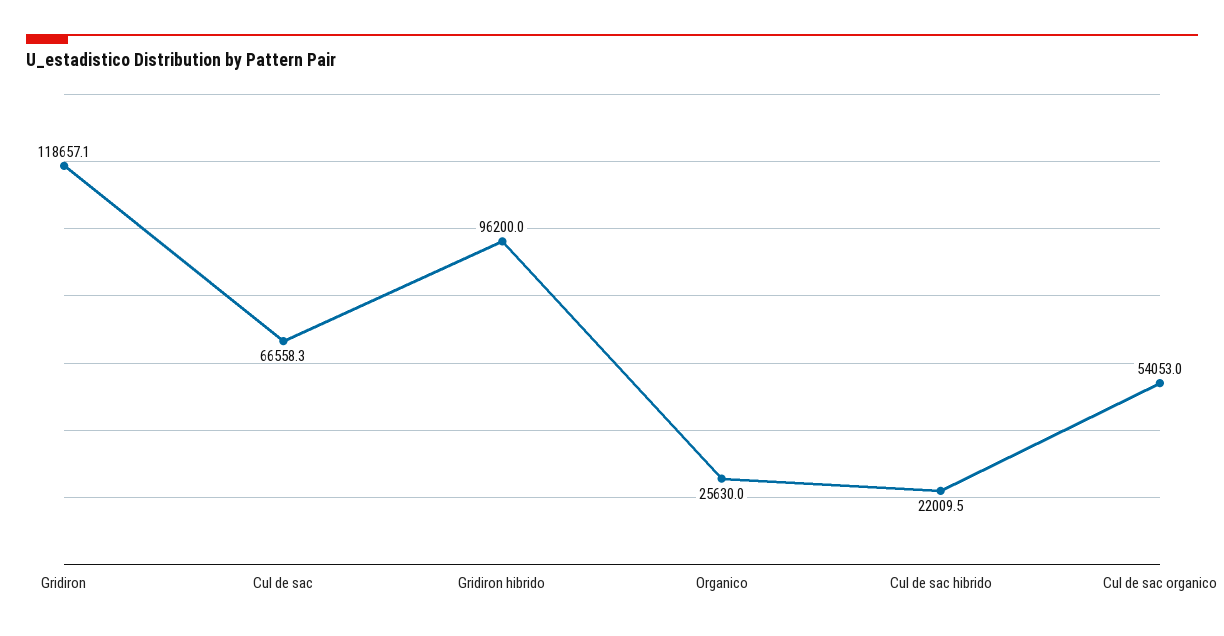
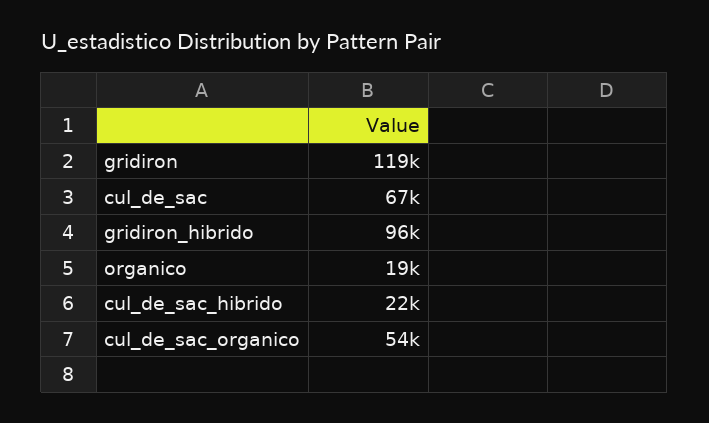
Organico: 25630 -> 19000

